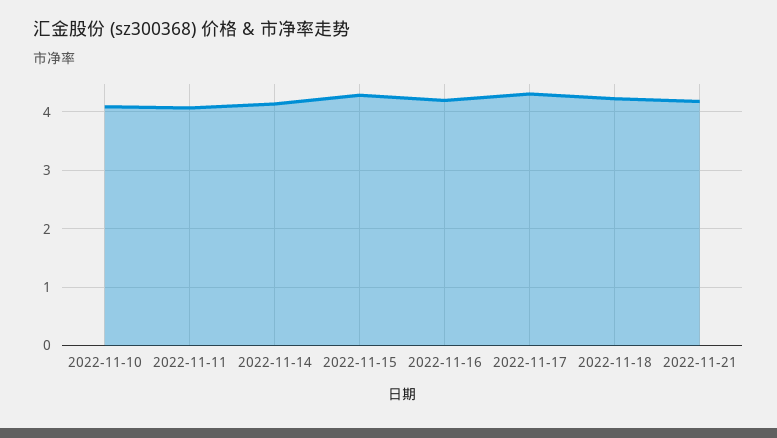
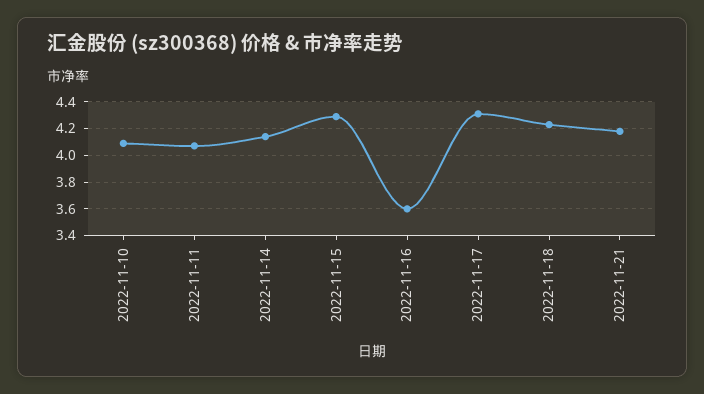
2022-11-16: 4.2 -> 3.6

